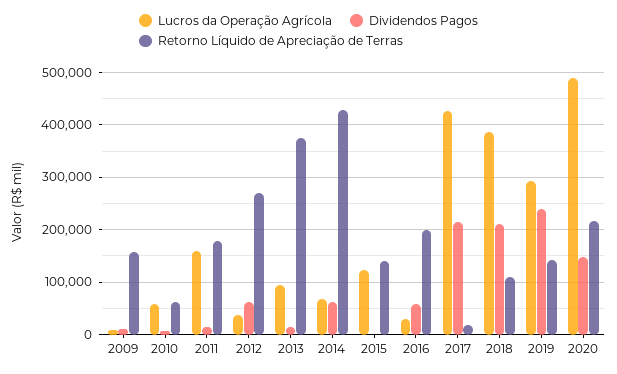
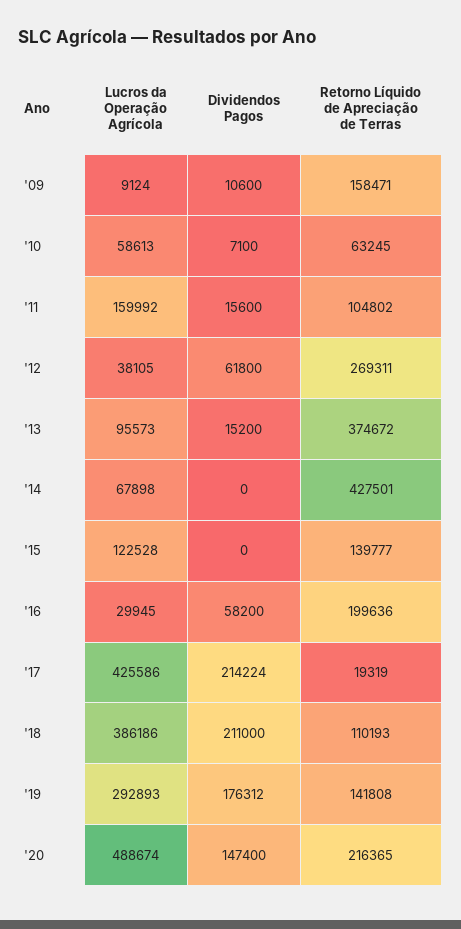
Retorno Líquido de Apreciação de Terras, 2011: 180000 -> 104802
Dividendos Pagos, 2014: 60000 -> 0
Dividendos Pagos, 2019: 240000 -> 176312

